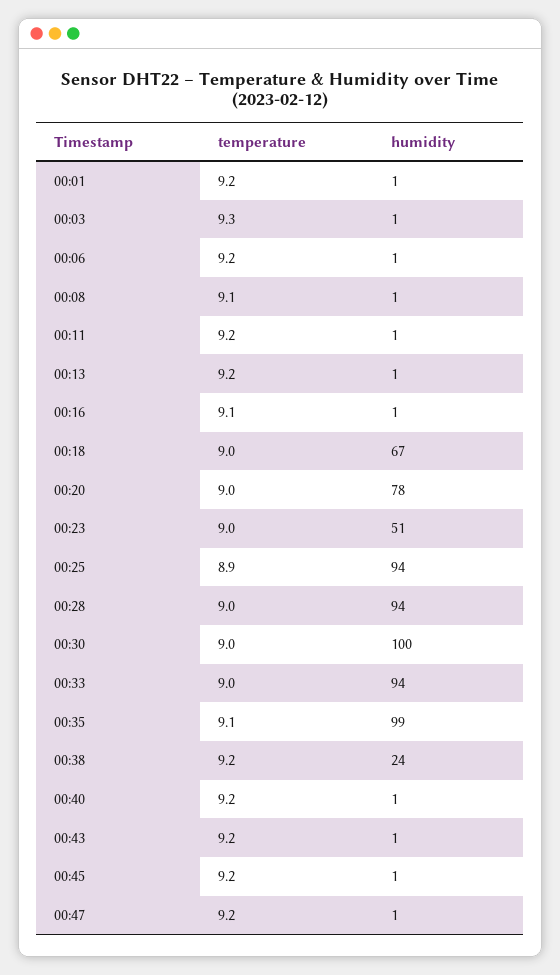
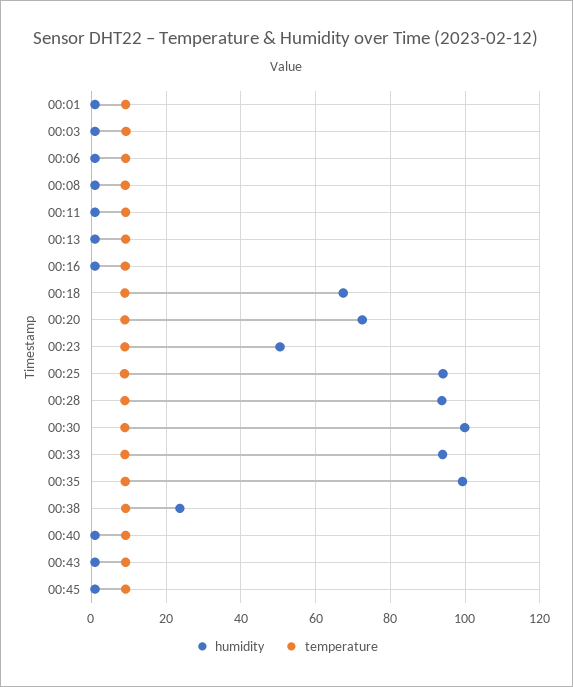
humidity, 00:20: 78 -> 72
temperature, 00:47: 9.2 -> none
humidity, 00:47: 1 -> none

